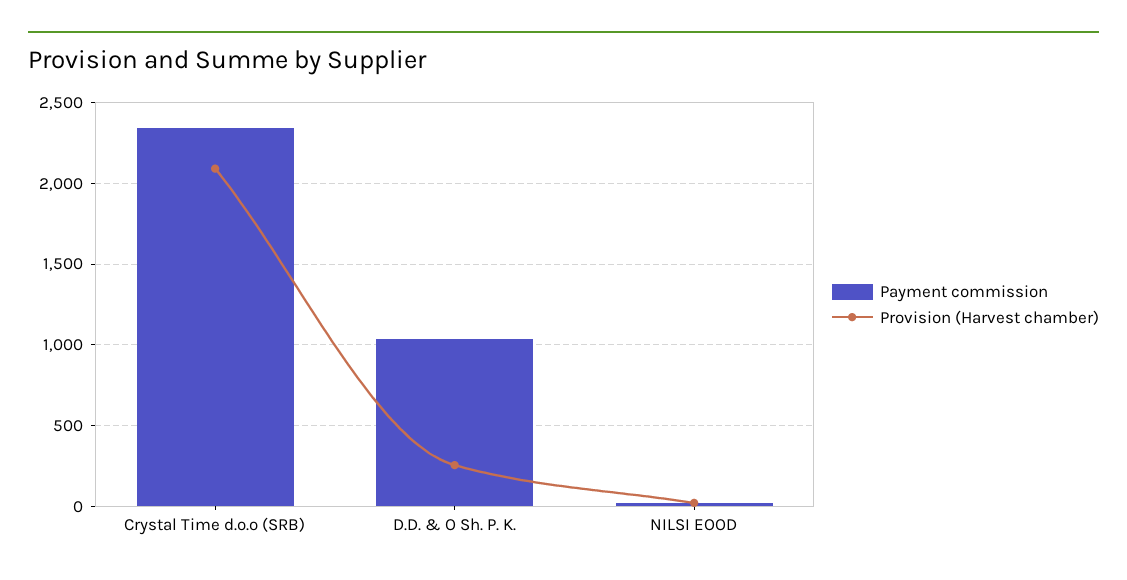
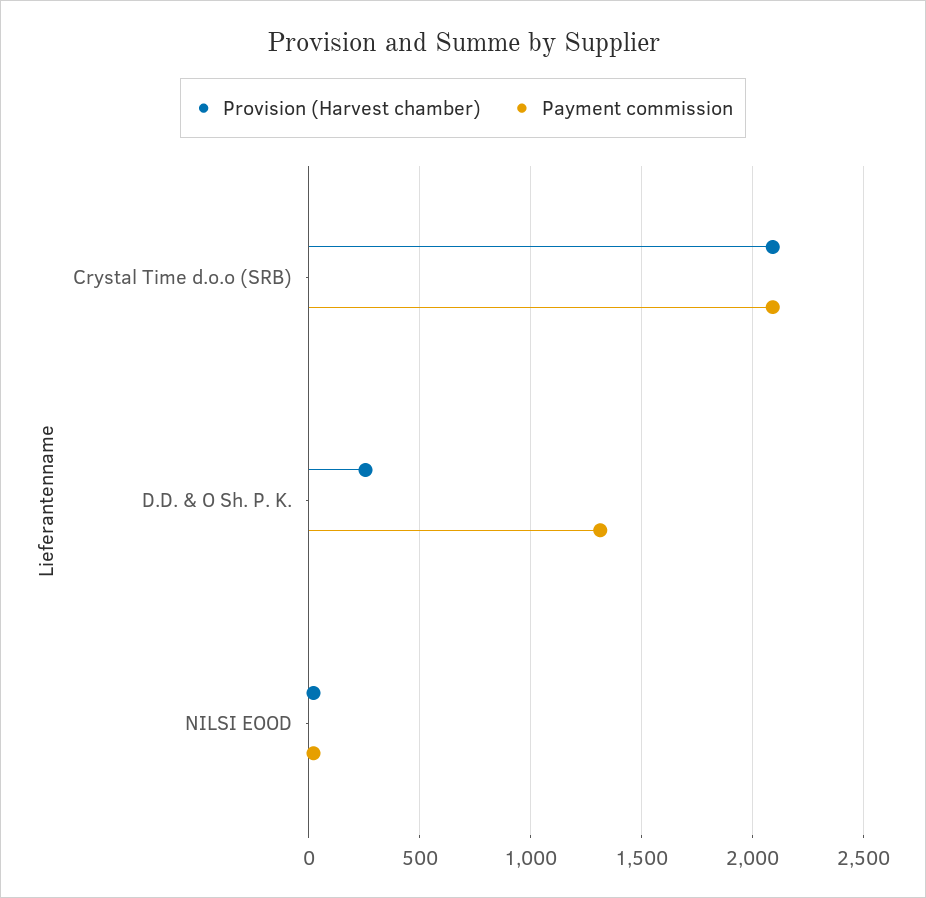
Payment commission, Crystal Time d.o.o (SRB): 2350 -> 2100
Payment commission, D.D. & O Sh. P. K.: 1050 -> 1300

